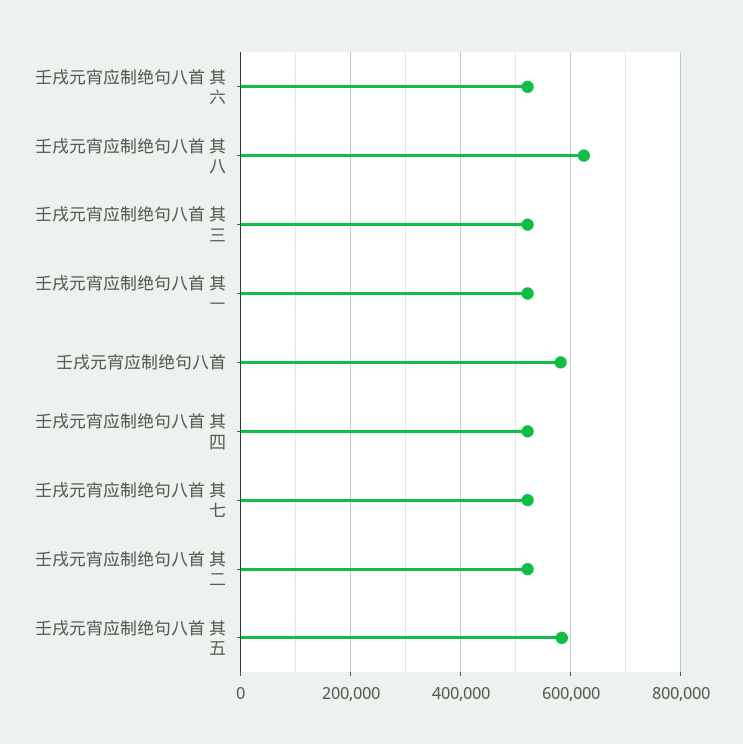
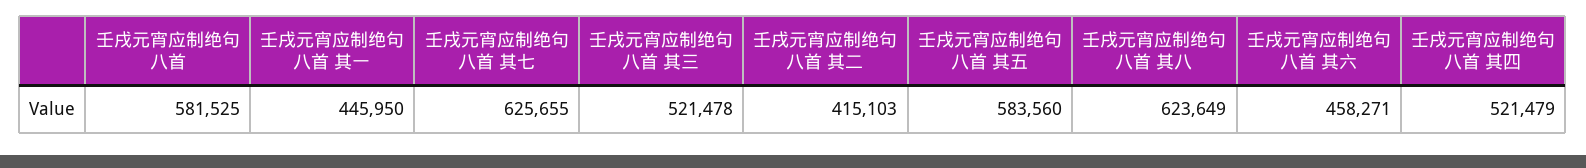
壬戌元宵应制绝句八首 其六: 520000 -> 458271
壬戌元宵应制绝句八首 其一: 520000 -> 445950
壬戌元宵应制绝句八首 其七: 520000 -> 625655
壬戌元宵应制绝句八首 其二: 520000 -> 415103

